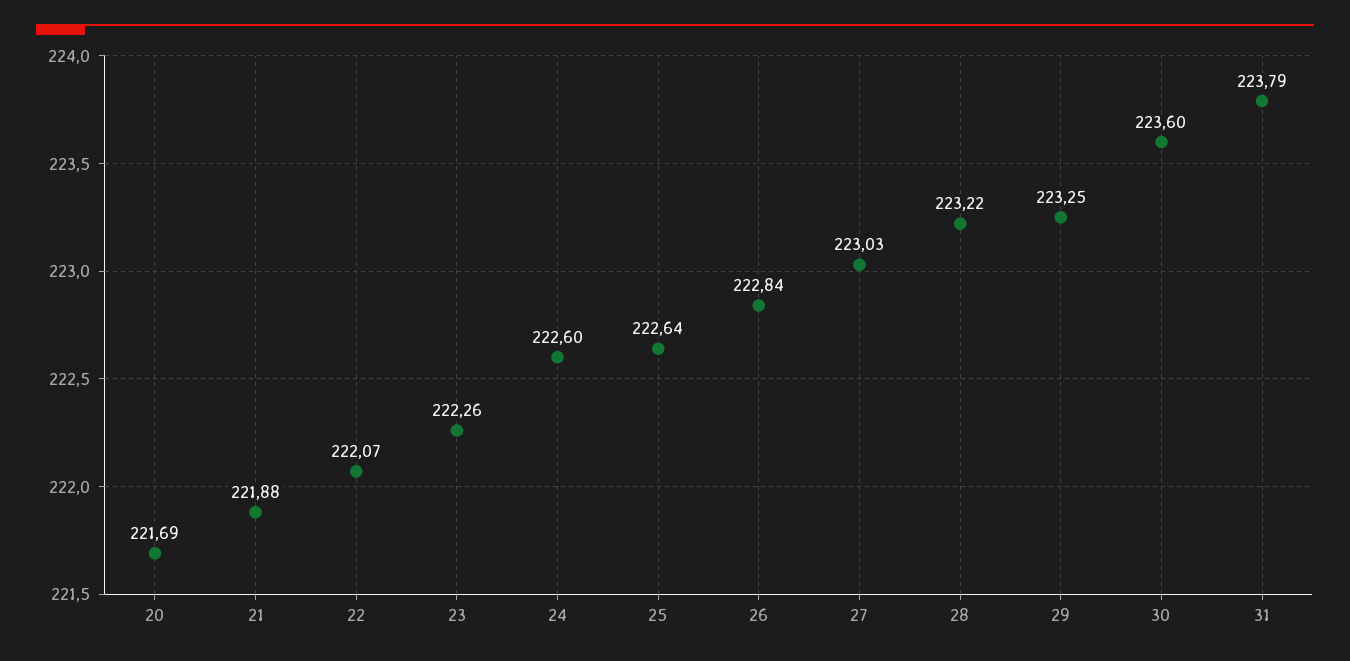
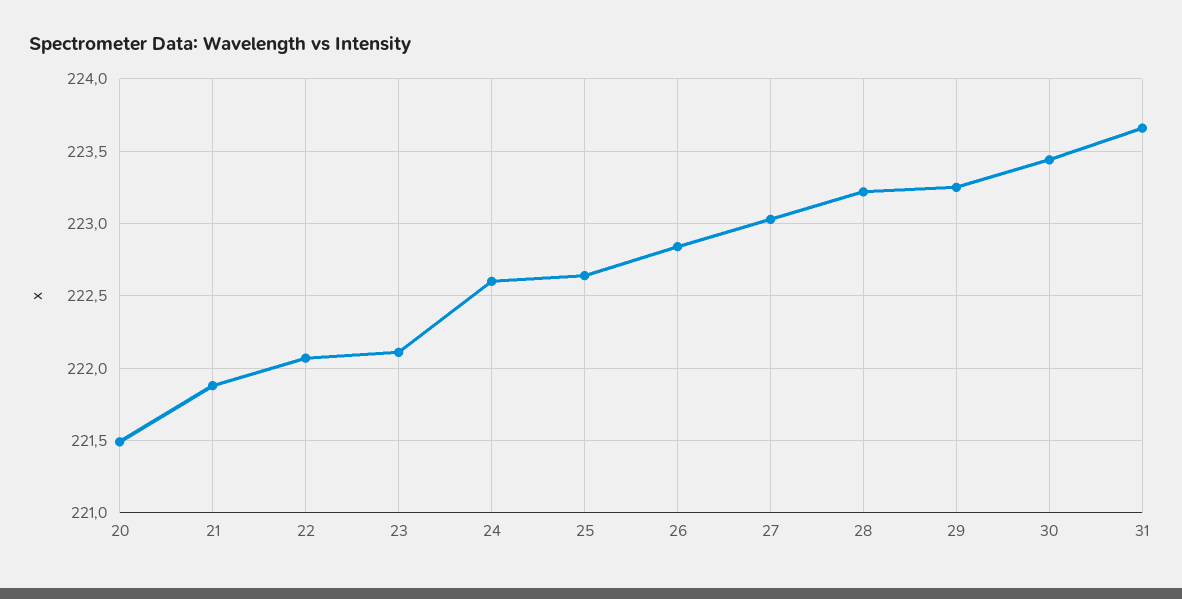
20: 221.69 -> 221.5
23: 222.26 -> 222.1
30: 223.6 -> 223.45
31: 223.79 -> 223.65

